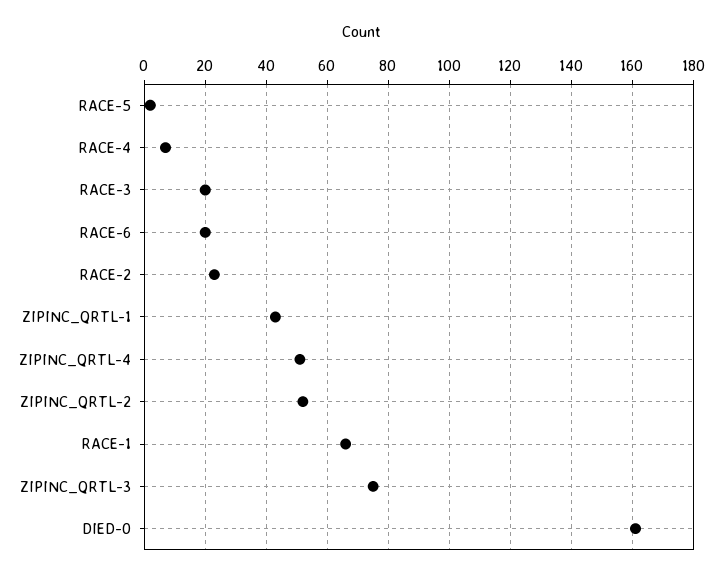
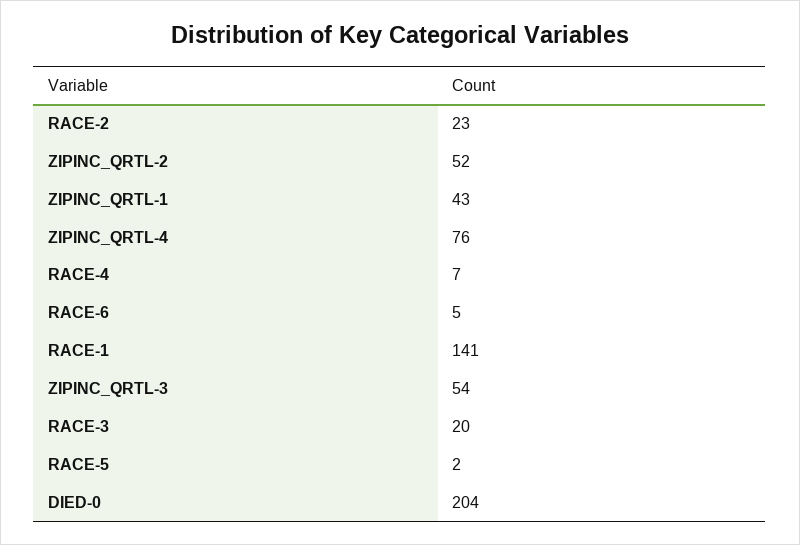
RACE-6: 20 -> 5
ZIPINC_QRTL-4: 50 -> 76
RACE-1: 65 -> 141
ZIPINC_QRTL-3: 75 -> 54
DIED-0: 160 -> 204

